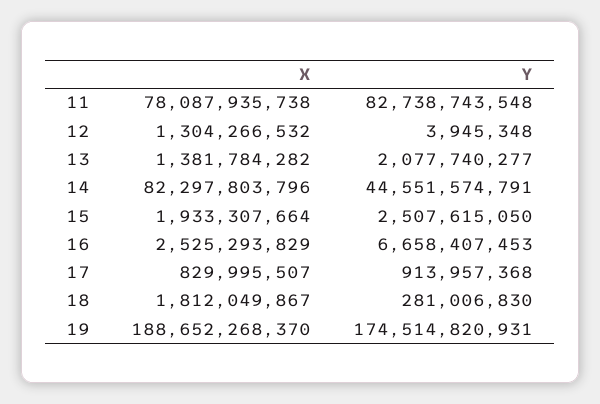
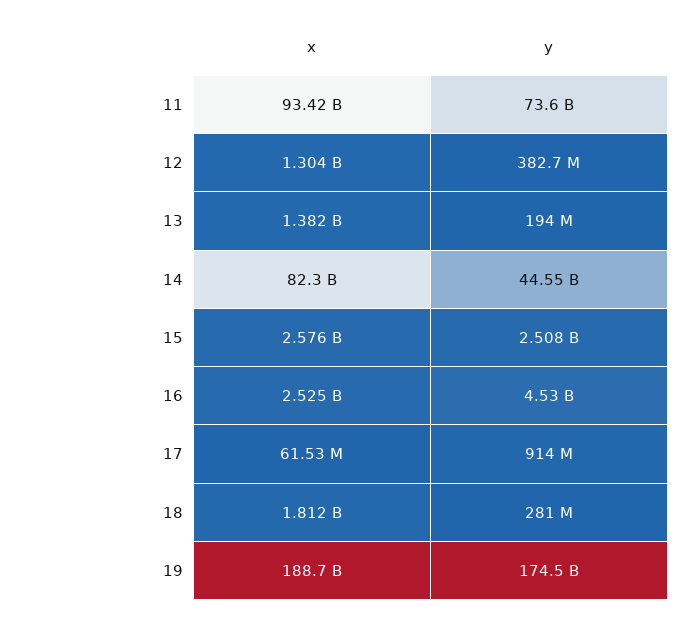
X, 11: 78087935738 -> 93420000000
Y, 11: 82738743548 -> 73600000000
Y, 12: 3945348 -> 382700000
Y, 13: 2077740277 -> 194000000
X, 15: 1933307664 -> 2576000000
Y, 16: 6658407453 -> 4530000000
X, 17: 829995507 -> 61530000

